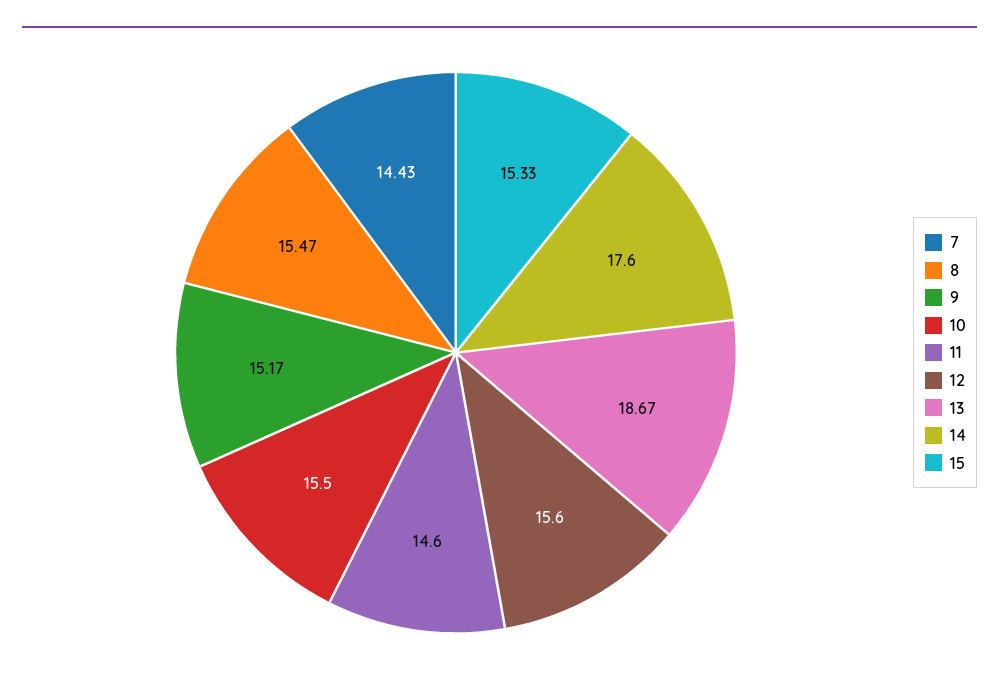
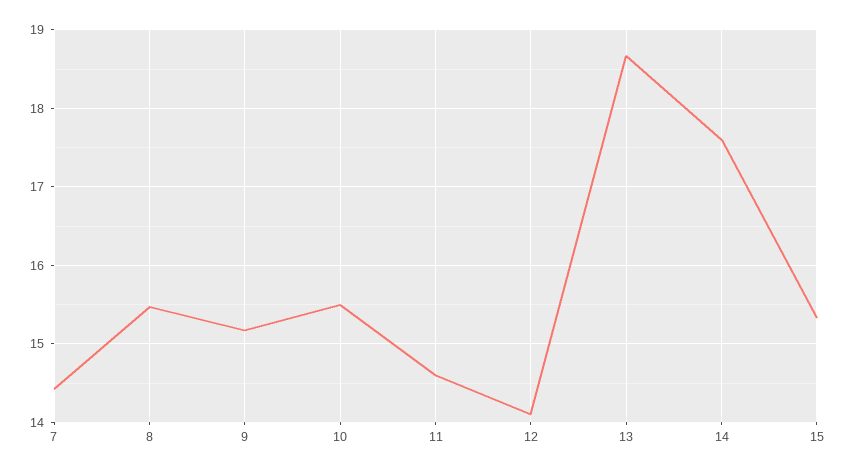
12: 15.6 -> 14.1

